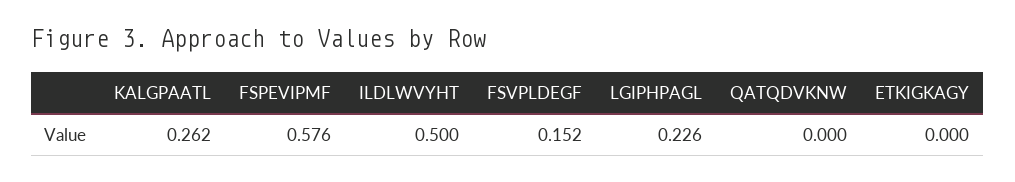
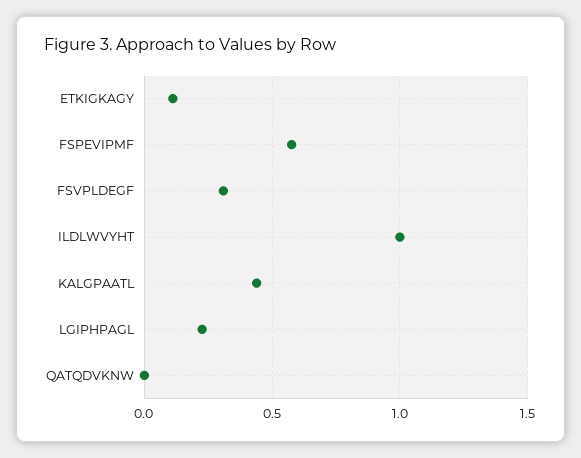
KALGPAATL: 0.262 -> 0.45
ILDLWVYHT: 0.5 -> 1
FSVPLDEGF: 0.152 -> 0.3
ETKIGKAGY: 0 -> 0.1

